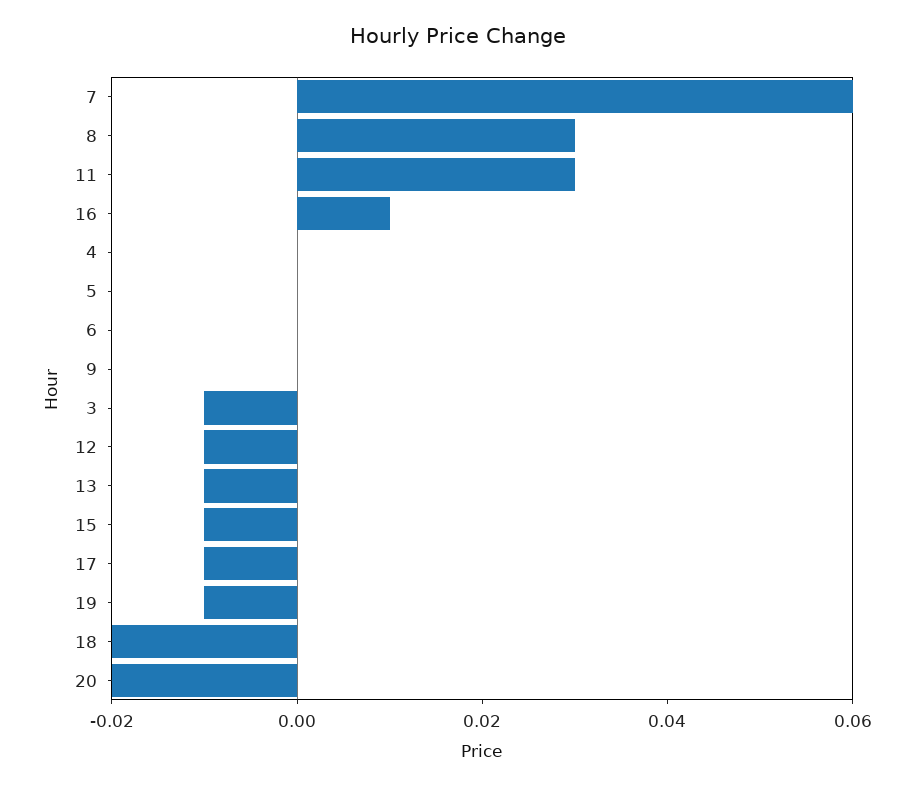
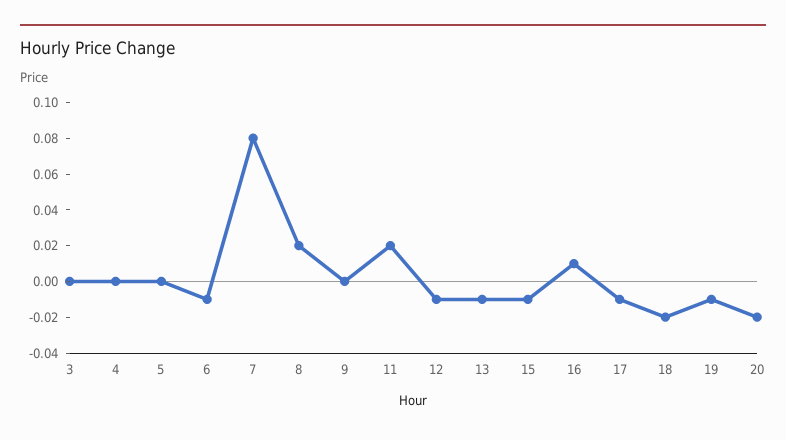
7: 0.06 -> 0.08
8: 0.03 -> 0.02
11: 0.03 -> 0.02
6: 0 -> -0.01
3: -0.01 -> 0

